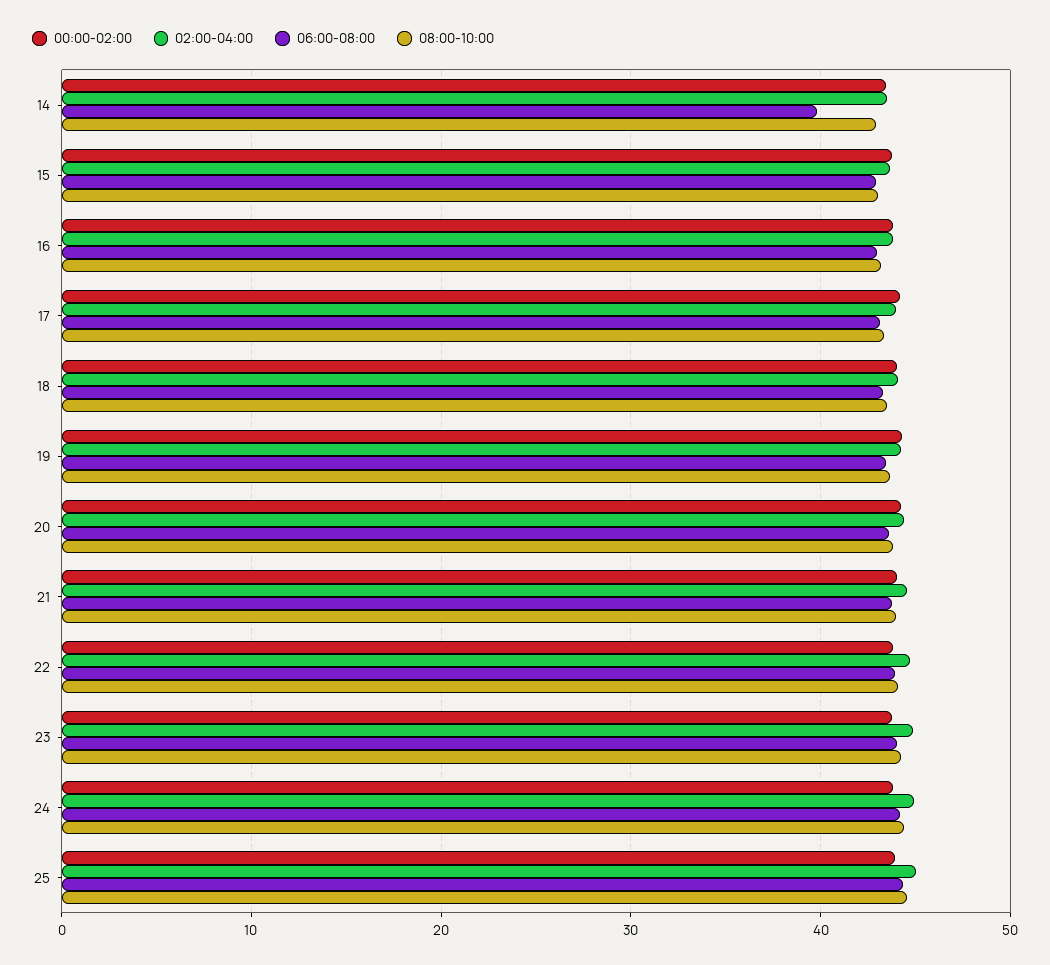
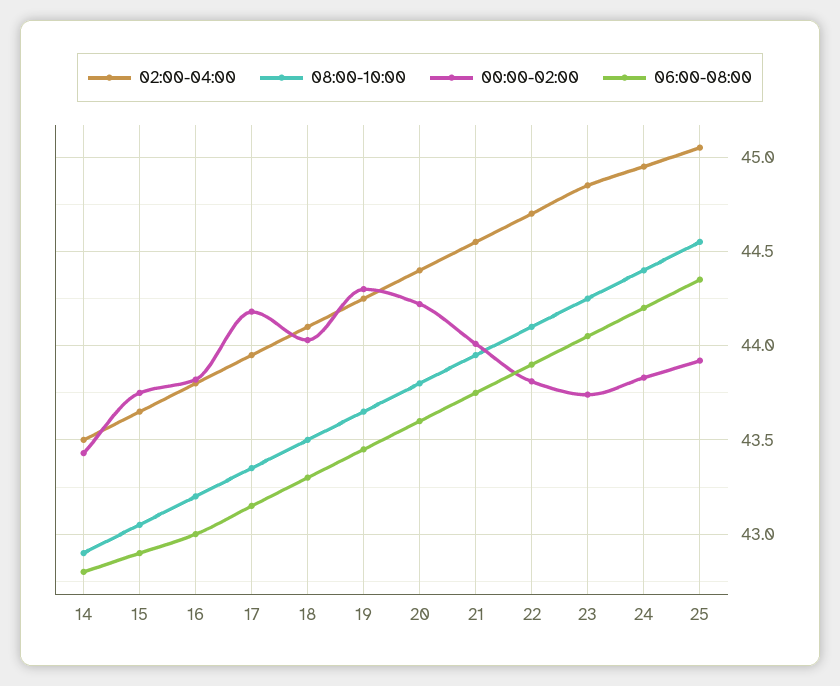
06:00-08:00, 14: 40 -> 42.8

